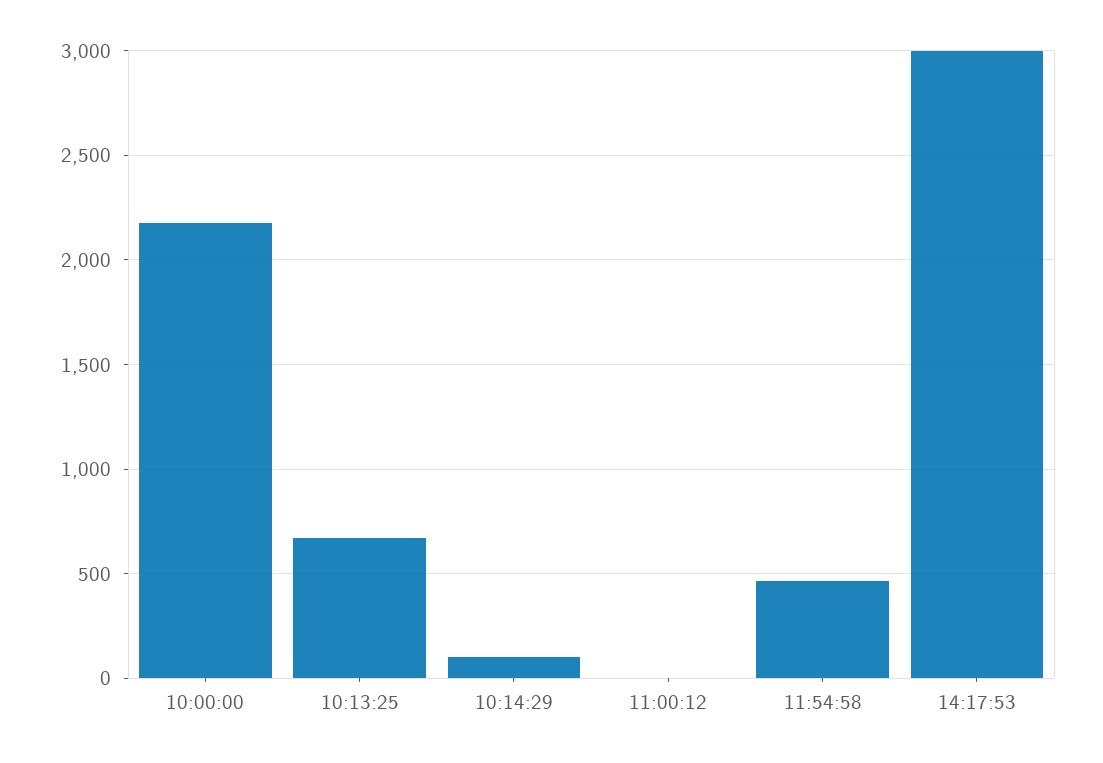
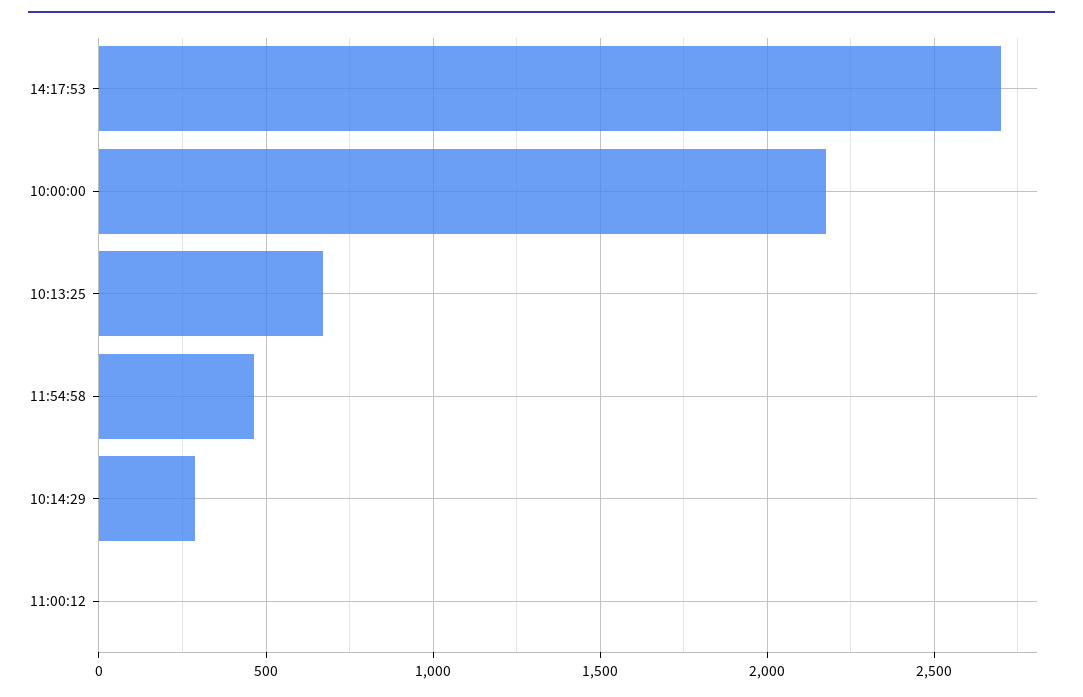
10:14:29: 100 -> 300
14:17:53: 3000 -> 2700

